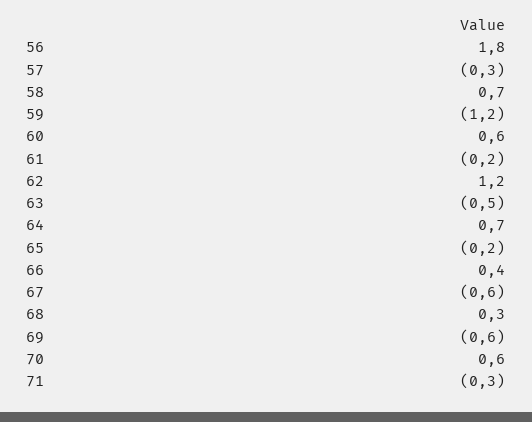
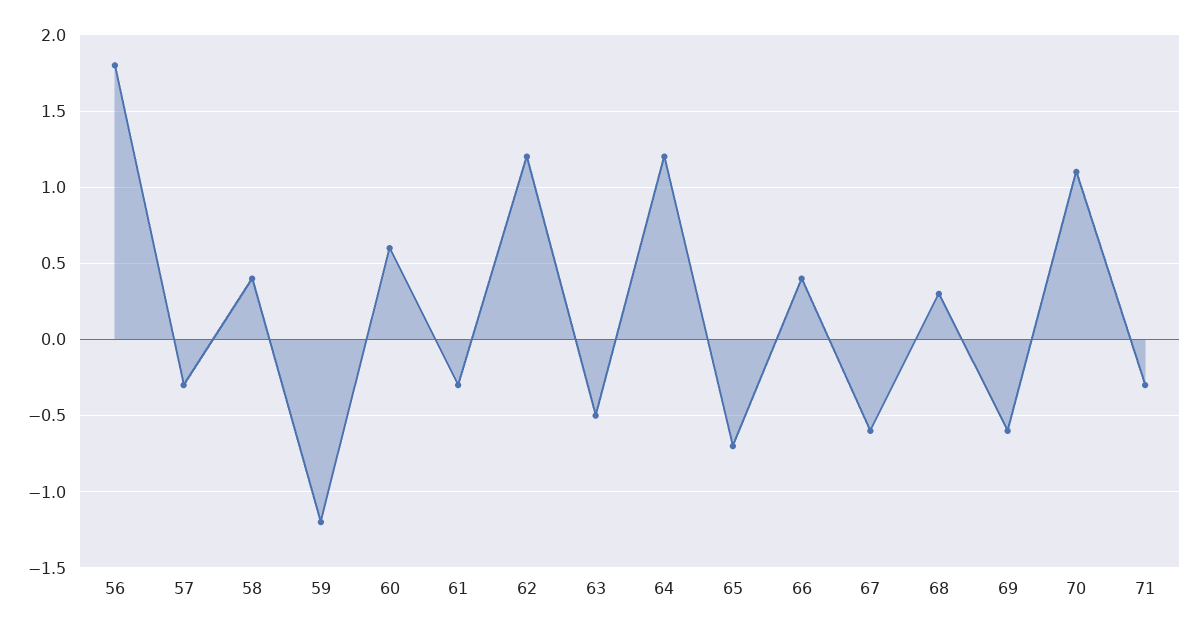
58: 0.7 -> 0.4
61: -0.2 -> -0.3
64: 0.7 -> 1.2
65: -0.2 -> -0.7
70: 0.6 -> 1.1

